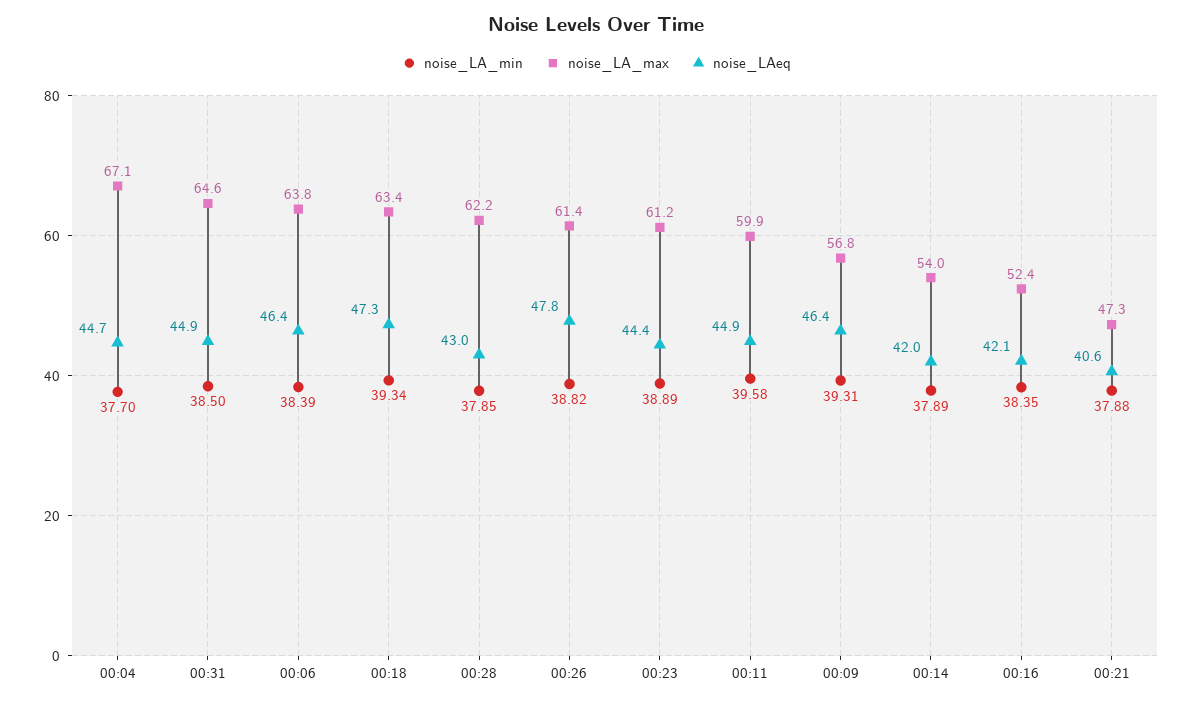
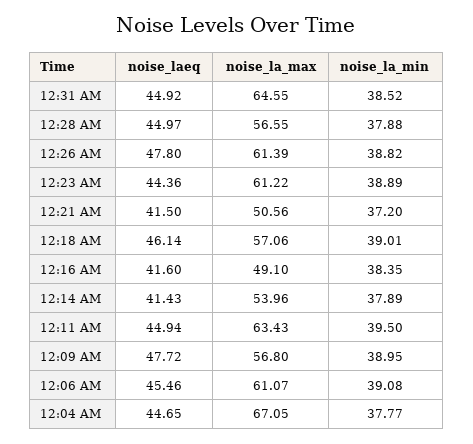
noise_LA_min, 00:04: 37.7 -> 37.77
noise_LA_min, 00:31: 38.5 -> 38.52
noise_LA_min, 00:06: 38.39 -> 39.08
noise_LA_max, 00:06: 63.8 -> 61.07
noise_LAeq, 00:06: 46.4 -> 45.46
noise_LA_min, 00:18: 39.34 -> 39.01
noise_LA_max, 00:18: 63.4 -> 57.06
noise_LAeq, 00:18: 47.3 -> 46.14
noise_LA_min, 00:28: 37.85 -> 37.88
noise_LA_max, 00:28: 62.2 -> 56.55
noise_LAeq, 00:28: 43 -> 44.97
noise_LA_min, 00:11: 39.58 -> 39.5
noise_LA_max, 00:11: 59.9 -> 63.43
noise_LA_min, 00:09: 39.31 -> 38.95
noise_LAeq, 00:09: 46.4 -> 47.72
noise_LAeq, 00:14: 42 -> 41.43
noise_LA_max, 00:16: 52.4 -> 49.1
noise_LAeq, 00:16: 42.1 -> 41.6
noise_LA_min, 00:21: 37.88 -> 37.2
noise_LA_max, 00:21: 47.3 -> 50.56
noise_LAeq, 00:21: 40.6 -> 41.5

